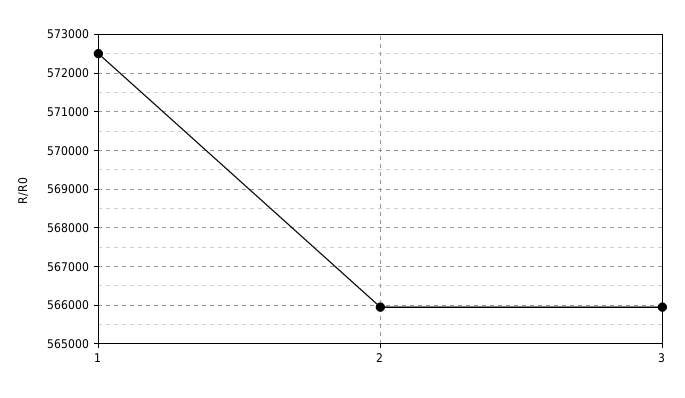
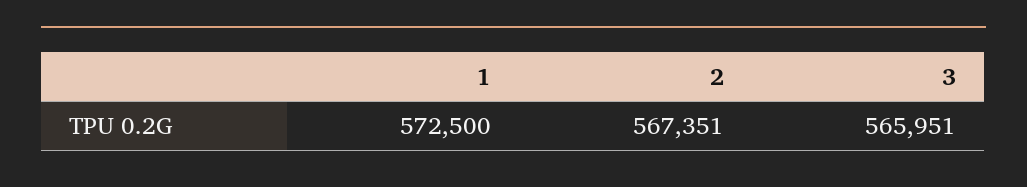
2: 566000 -> 567351

